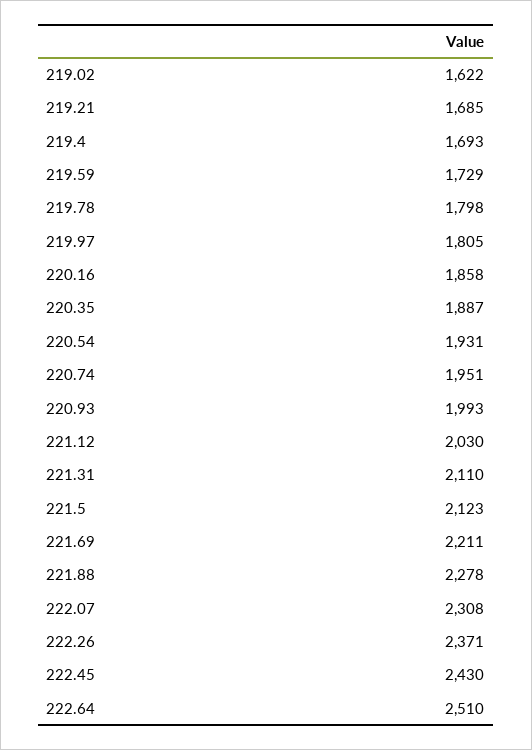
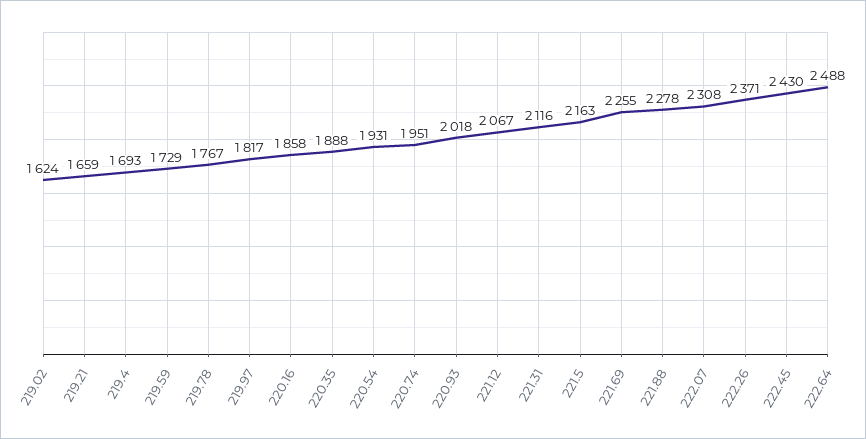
219.02: 1622 -> 1624
219.21: 1685 -> 1659
219.78: 1798 -> 1767
219.97: 1805 -> 1817
220.35: 1887 -> 1888
220.93: 1993 -> 2018
221.12: 2030 -> 2067
221.31: 2110 -> 2116
221.5: 2123 -> 2163
221.69: 2211 -> 2255
222.64: 2510 -> 2488

